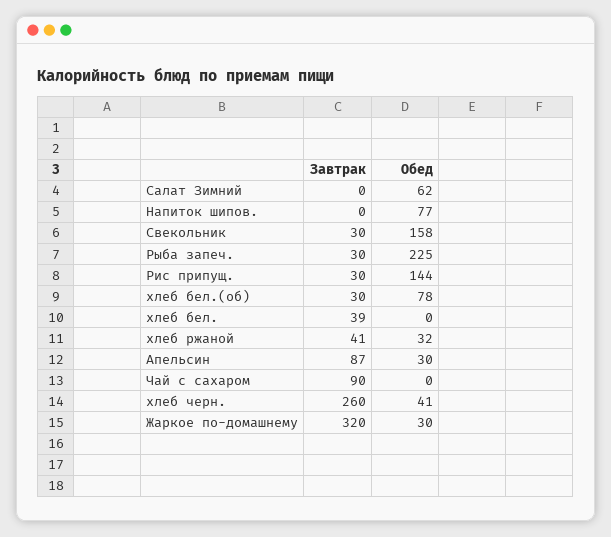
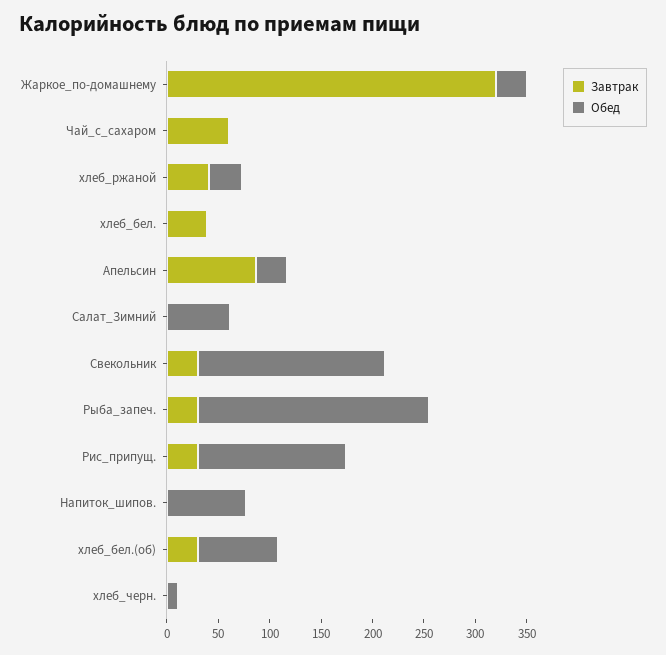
Обед, Свекольник: 158 -> 180
Завтрак, Чай с сахаром: 90 -> 60
Завтрак, хлеб черн.: 260 -> 0
Обед, хлеб черн.: 41 -> 10

